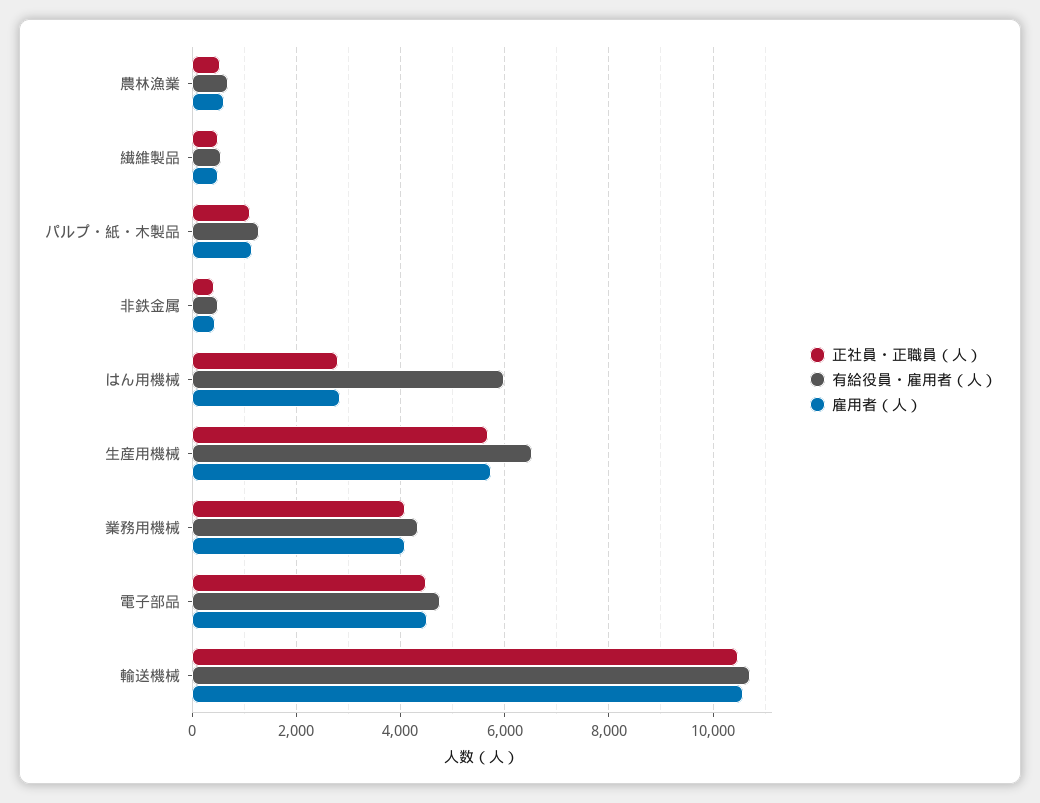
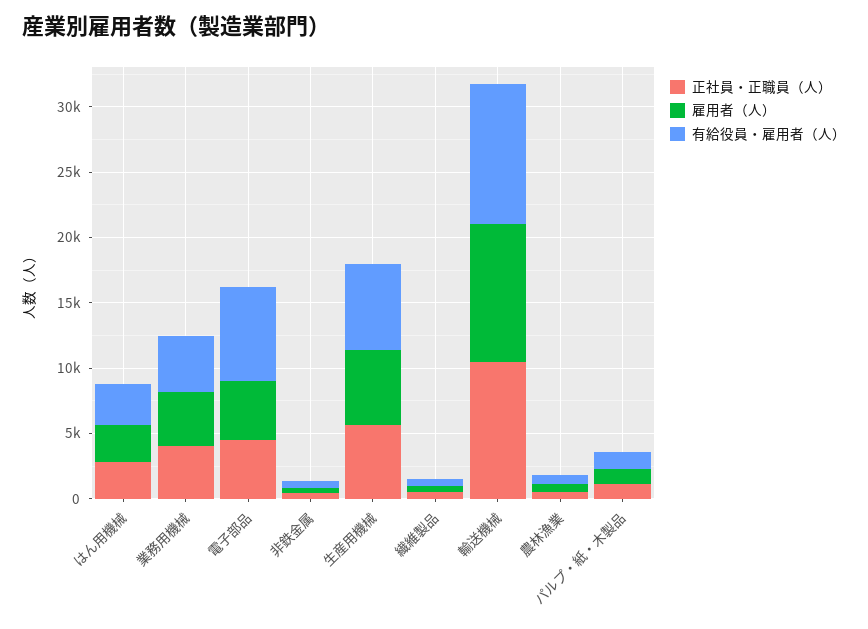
有給役員・雇用者（人）, はん用機械: 6000 -> 3000
有給役員・雇用者（人）, 電子部品: 4800 -> 7000

